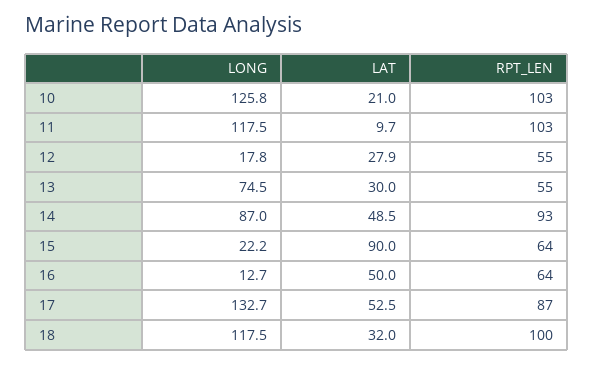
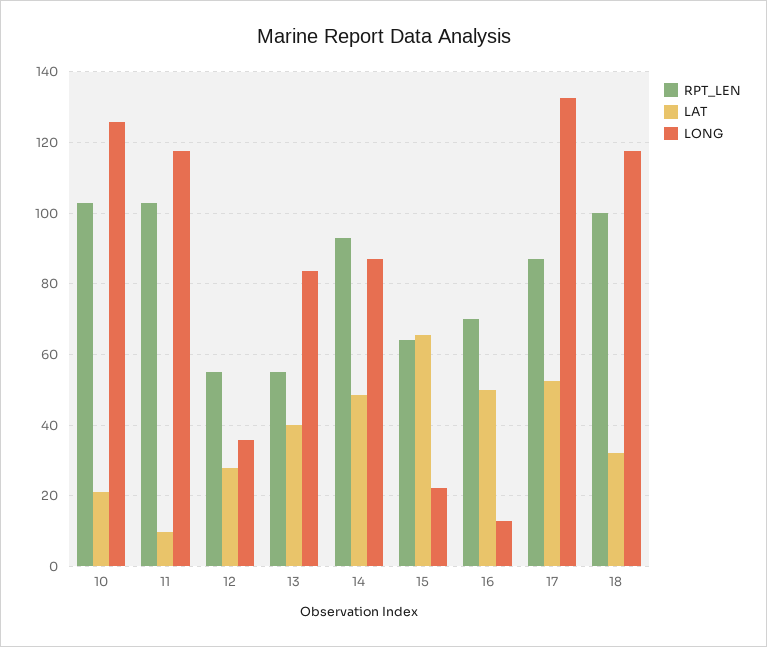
LONG, 12: 17.8 -> 36
LONG, 13: 74.5 -> 84
LAT, 13: 30 -> 40
LAT, 15: 90 -> 66
RPT_LEN, 16: 64 -> 70

